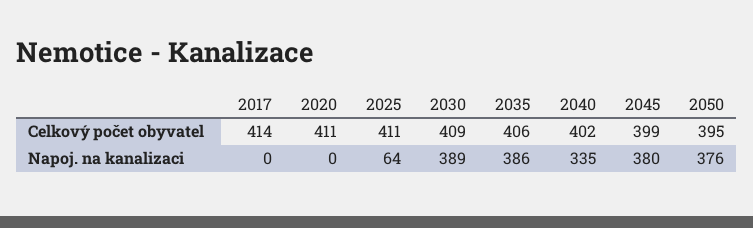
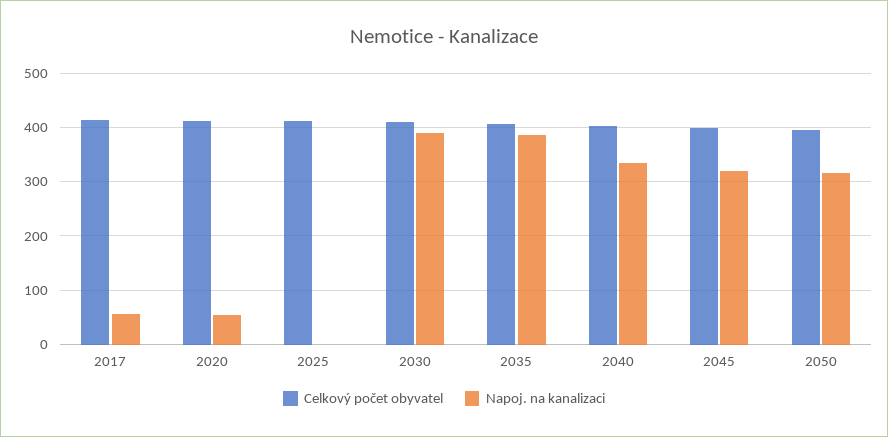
Napoj. na kanalizaci, 2017: 0 -> 60
Napoj. na kanalizaci, 2020: 0 -> 60
Napoj. na kanalizaci, 2025: 64 -> 0
Napoj. na kanalizaci, 2045: 380 -> 320
Napoj. na kanalizaci, 2050: 376 -> 320

